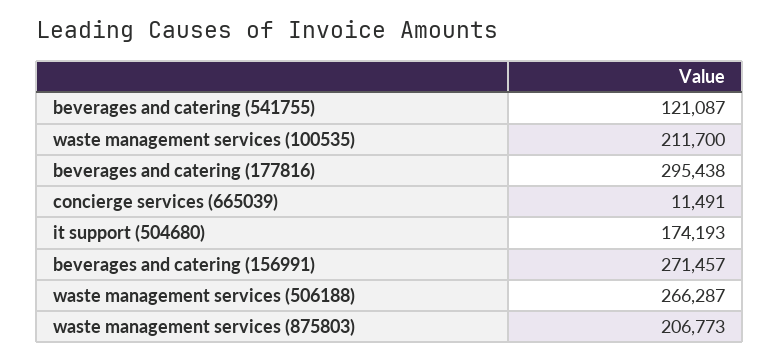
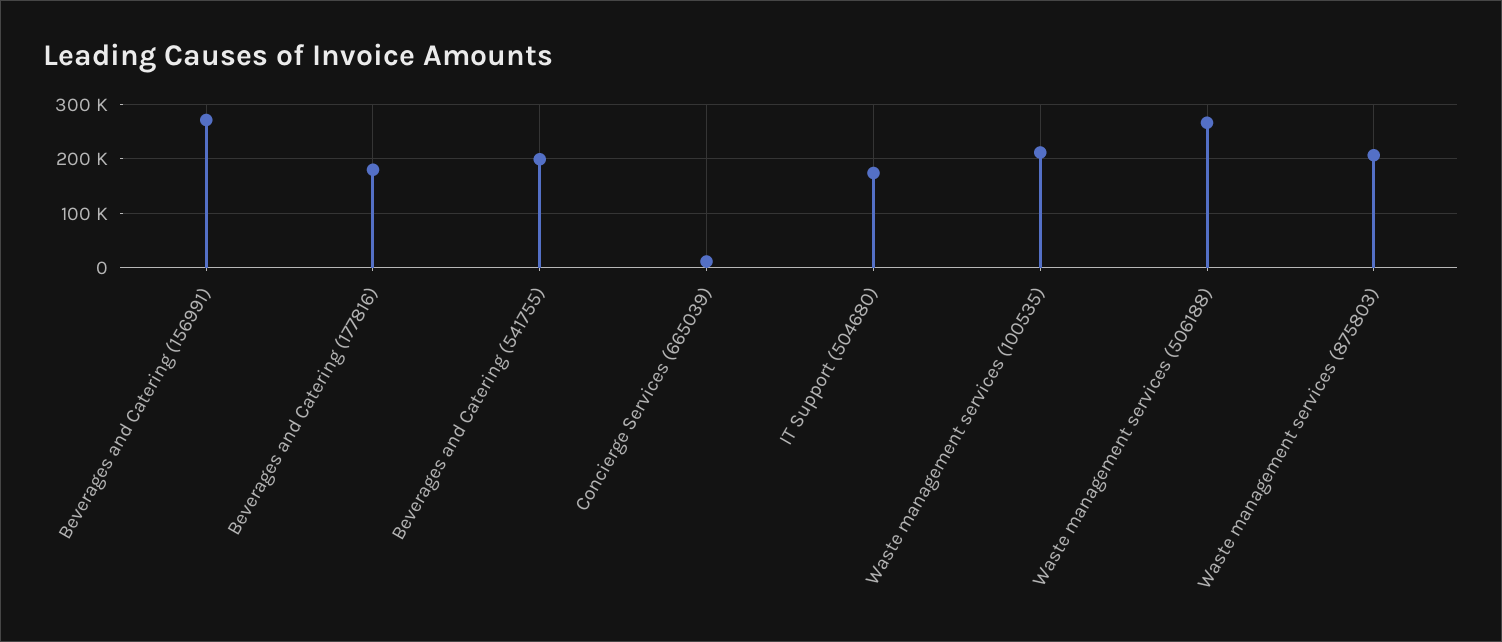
beverages and catering (541755): 121087 -> 200000
beverages and catering (177816): 295438 -> 180000

